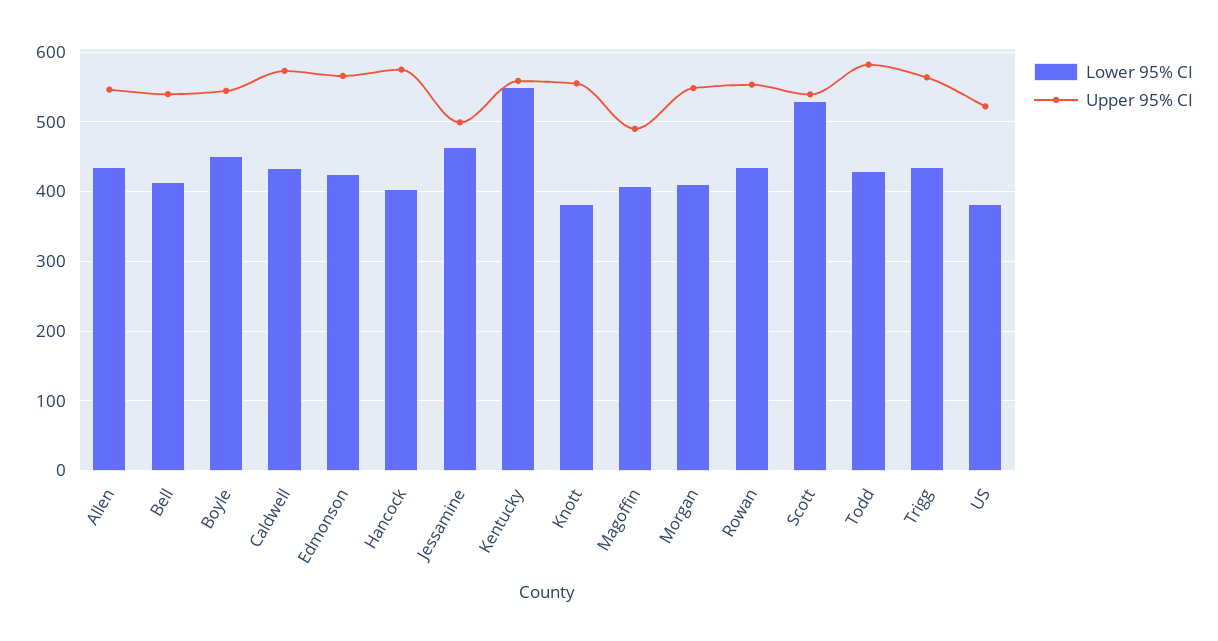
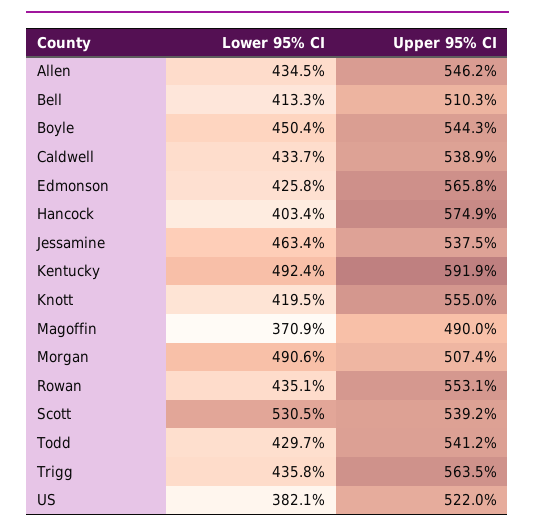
Upper 95% CI, Bell: 540 -> 510.3
Upper 95% CI, Caldwell: 570 -> 538.9
Upper 95% CI, Jessamine: 500 -> 537.5
Lower 95% CI, Kentucky: 550 -> 492.4
Upper 95% CI, Kentucky: 560 -> 591.9
Lower 95% CI, Knott: 380 -> 419.5
Lower 95% CI, Magoffin: 410 -> 370.9
Lower 95% CI, Morgan: 410 -> 490.6
Upper 95% CI, Morgan: 550 -> 507.4
Upper 95% CI, Todd: 580 -> 541.2

